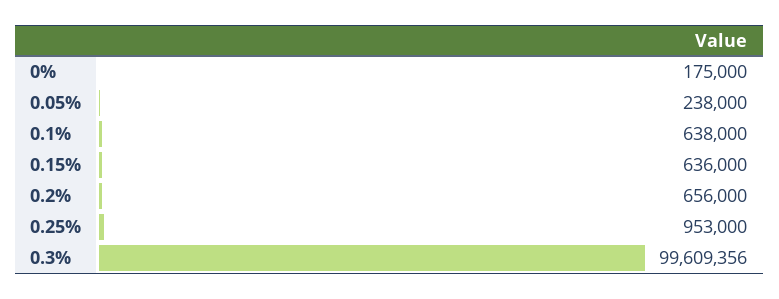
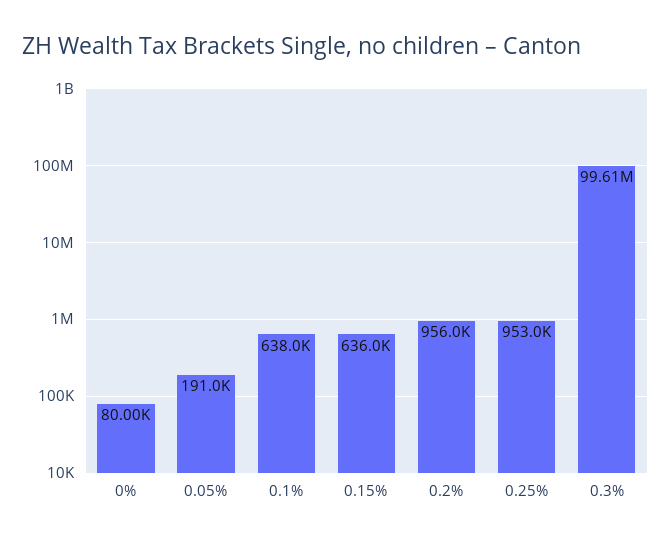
0%: 175000 -> 80000
0.05%: 238000 -> 191000
0.2%: 656000 -> 956000

